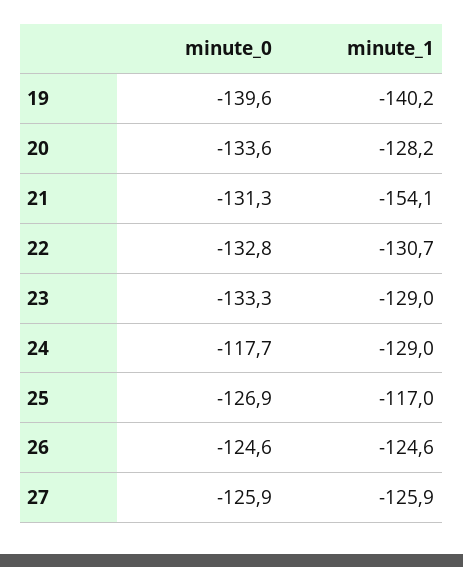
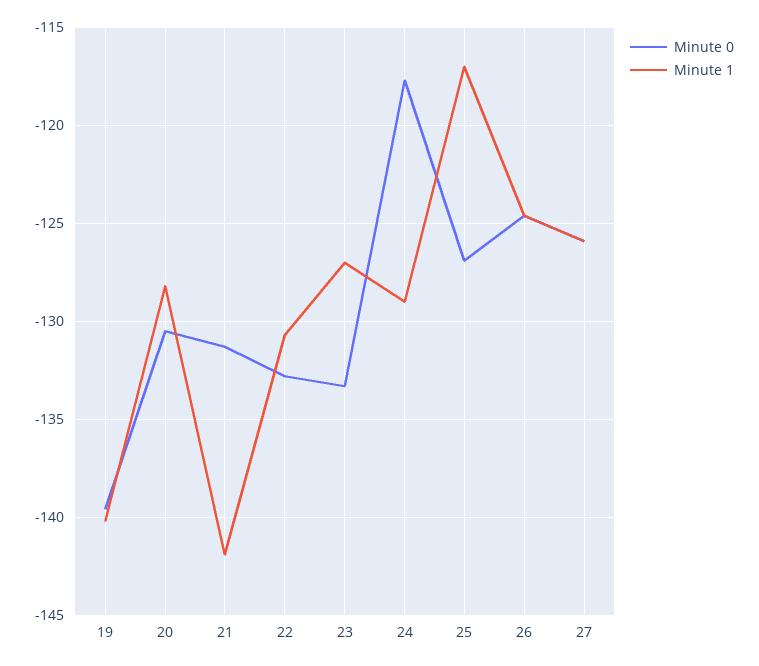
minute_0, 20: -133.6 -> -130.5
minute_1, 21: -154.1 -> -142
minute_1, 23: -129 -> -127

